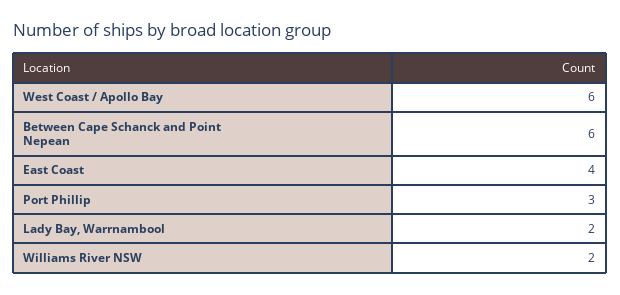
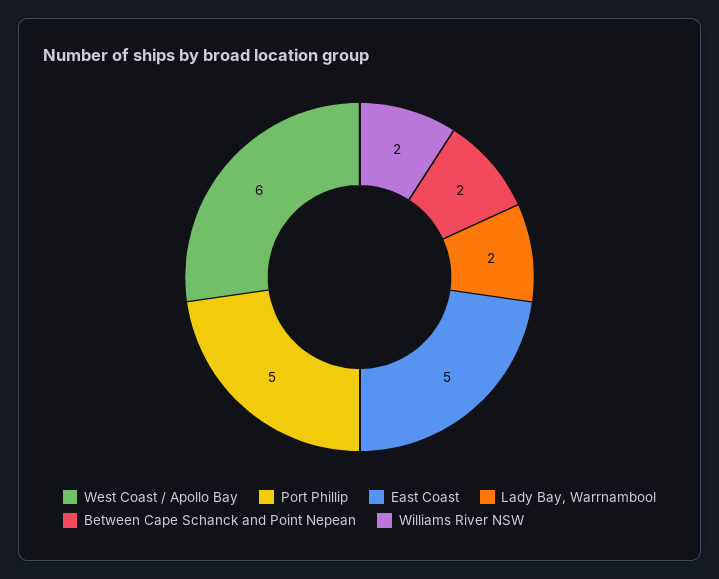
Between Cape Schanck and Point Nepean: 6 -> 2
East Coast: 4 -> 5
Port Phillip: 3 -> 5

